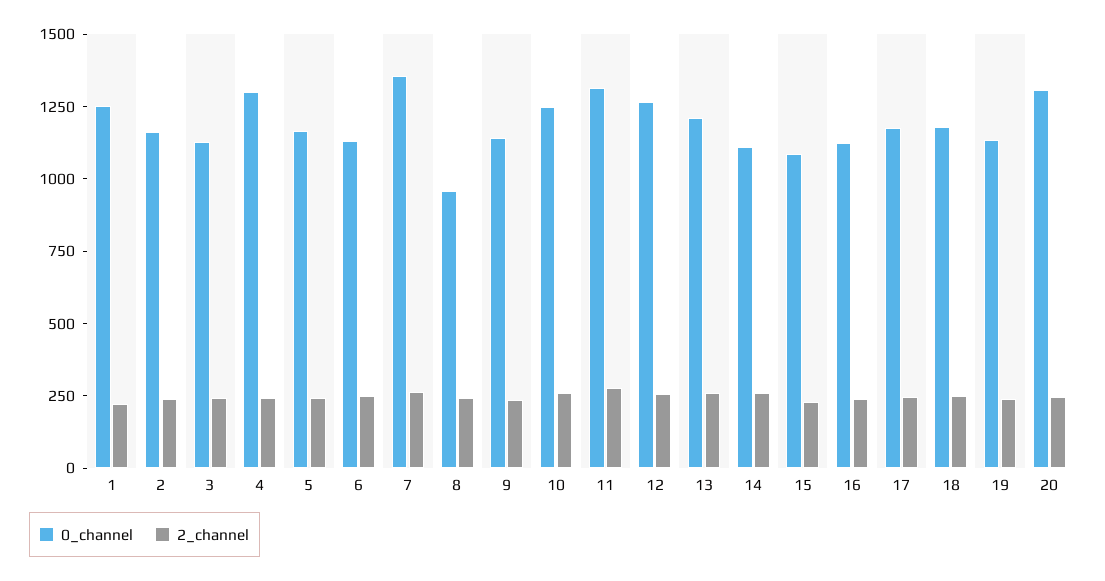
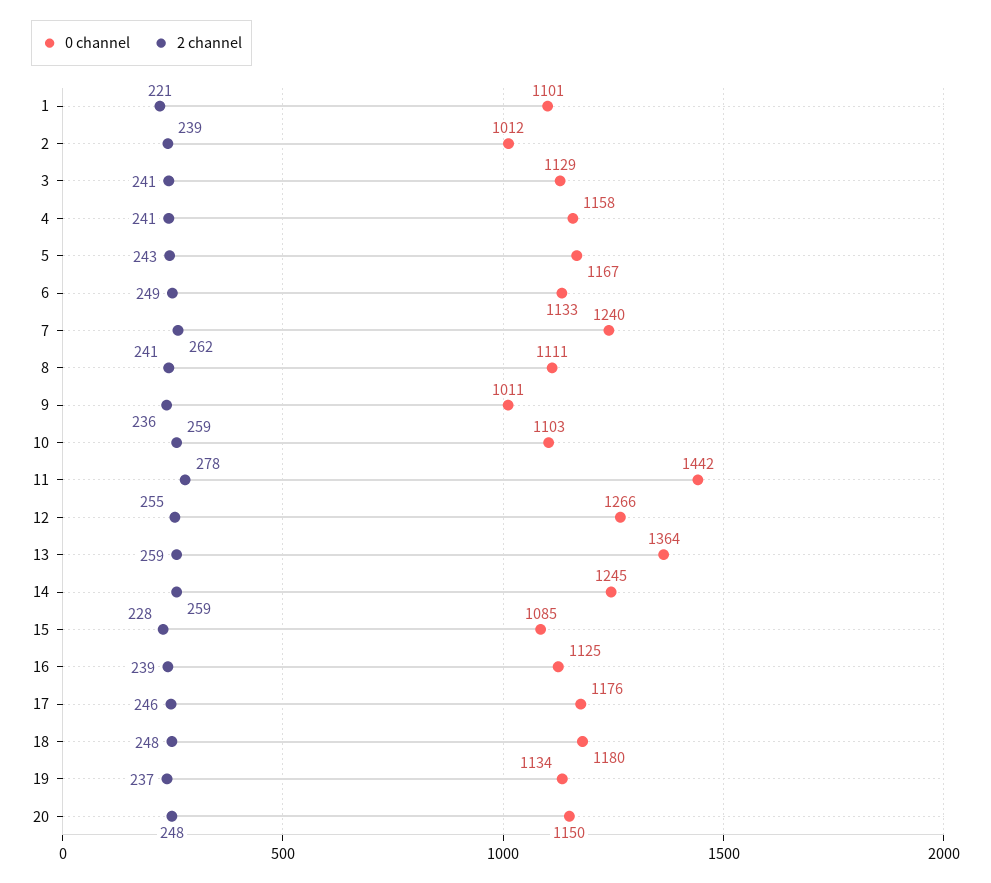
0_channel, 1: 1250 -> 1101
0_channel, 2: 1150 -> 1012
0_channel, 4: 1300 -> 1158
0_channel, 7: 1350 -> 1240
0_channel, 8: 950 -> 1111
0_channel, 9: 1150 -> 1011
0_channel, 10: 1250 -> 1103
0_channel, 11: 1300 -> 1442
0_channel, 13: 1200 -> 1364
0_channel, 14: 1100 -> 1245
0_channel, 20: 1300 -> 1150

